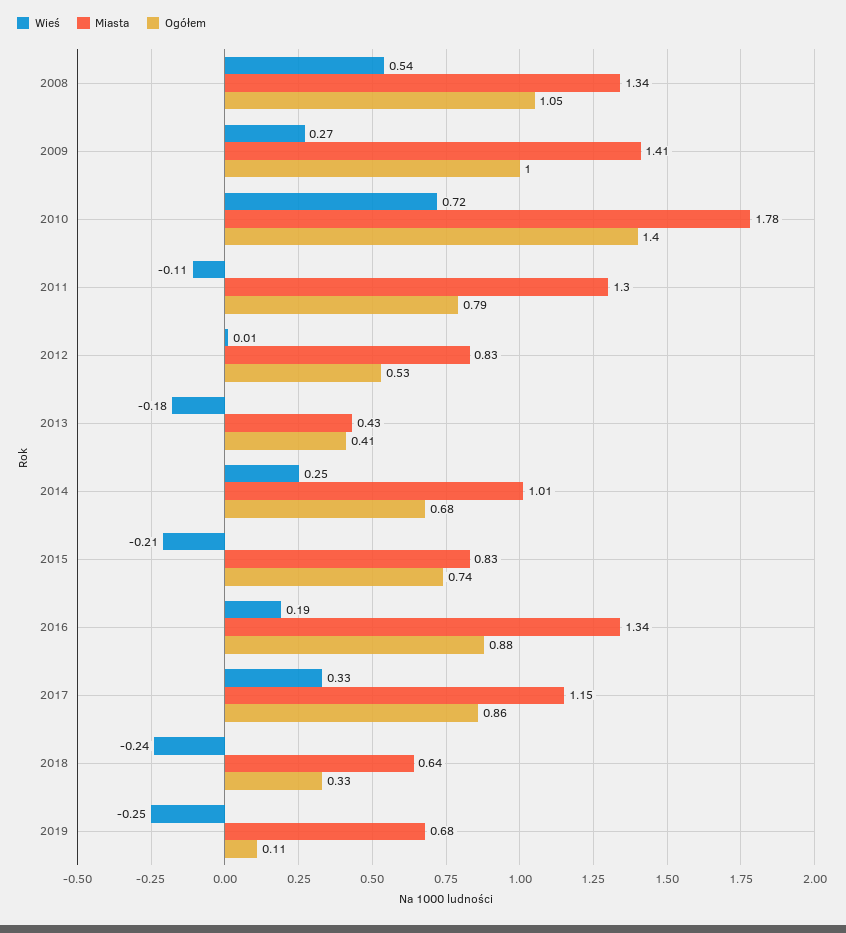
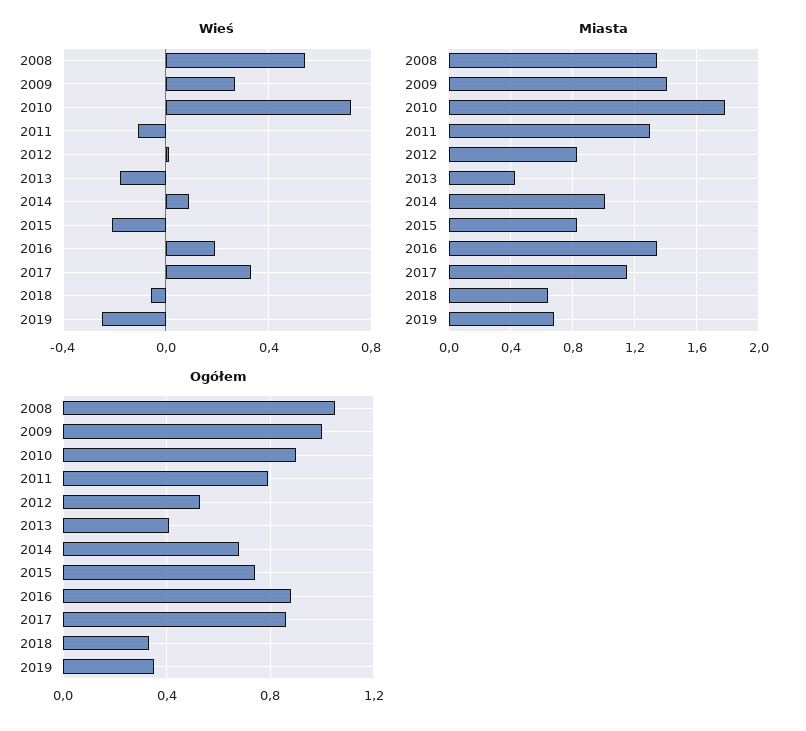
Ogółem, 2010: 1.4 -> 0.9
Wieś, 2014: 0.25 -> 0.1
Wieś, 2018: -0.24 -> -0.05
Ogółem, 2019: 0.11 -> 0.35

